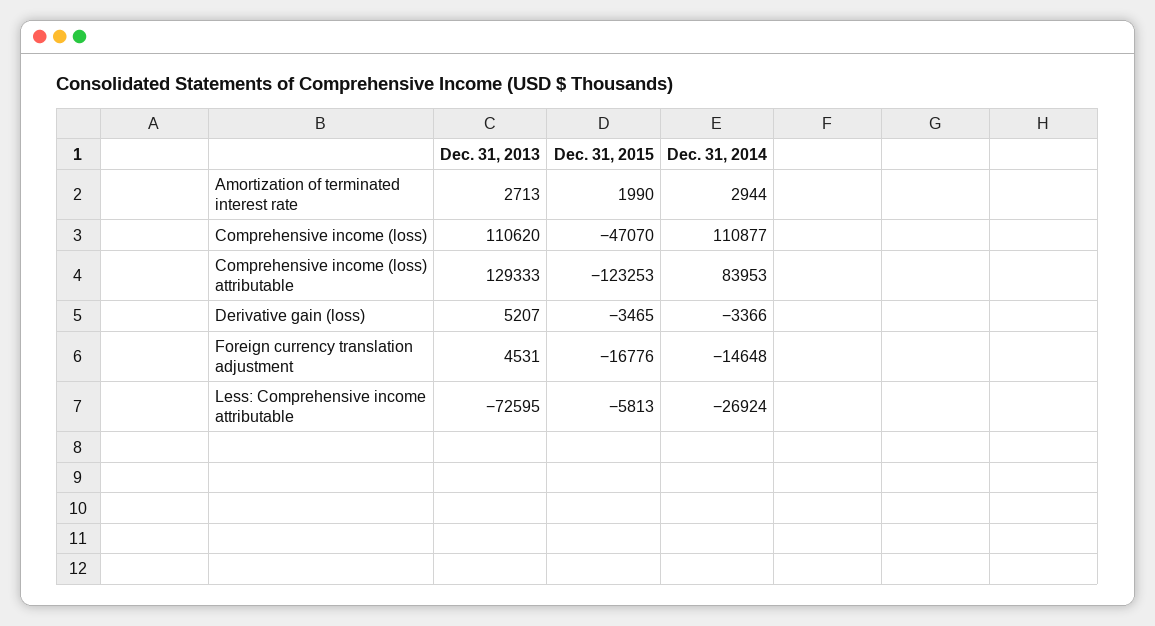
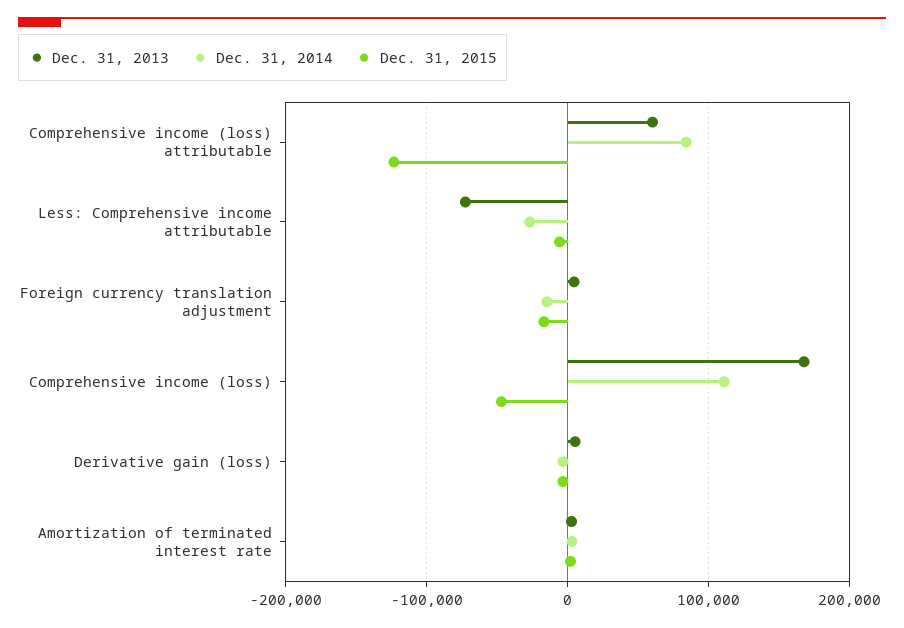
Dec. 31, 2013, Comprehensive income (loss): 110620 -> 170000
Dec. 31, 2013, Comprehensive income (loss) attributable: 129333 -> 60000

